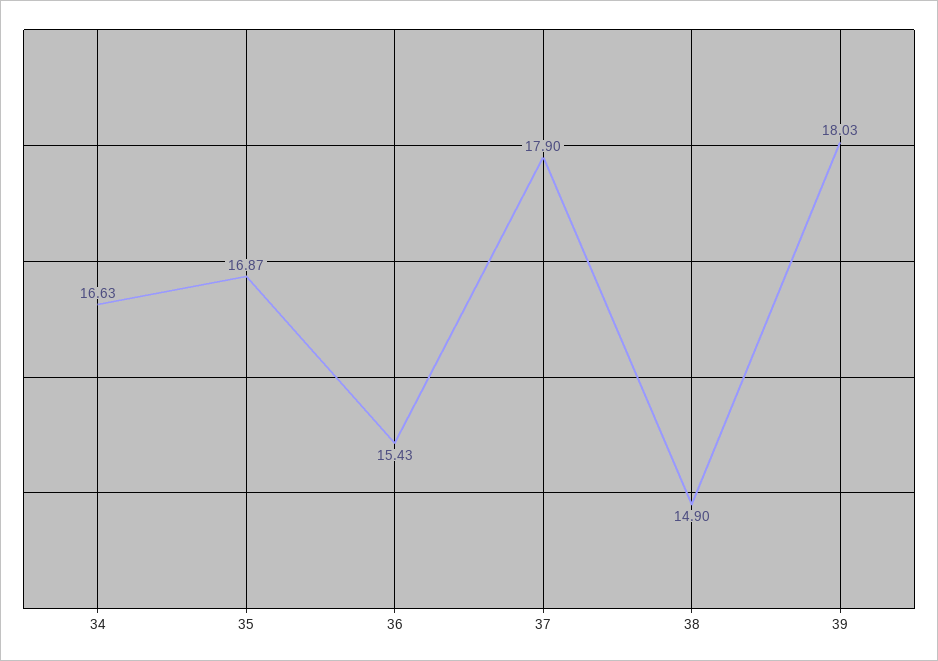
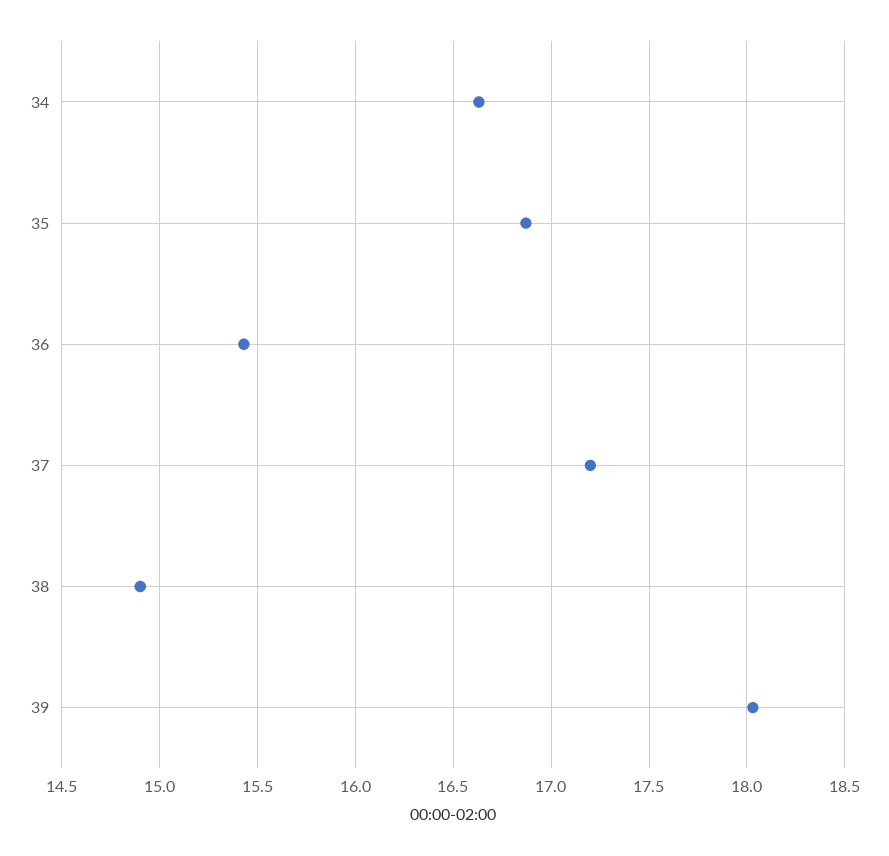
37: 17.9 -> 17.2

